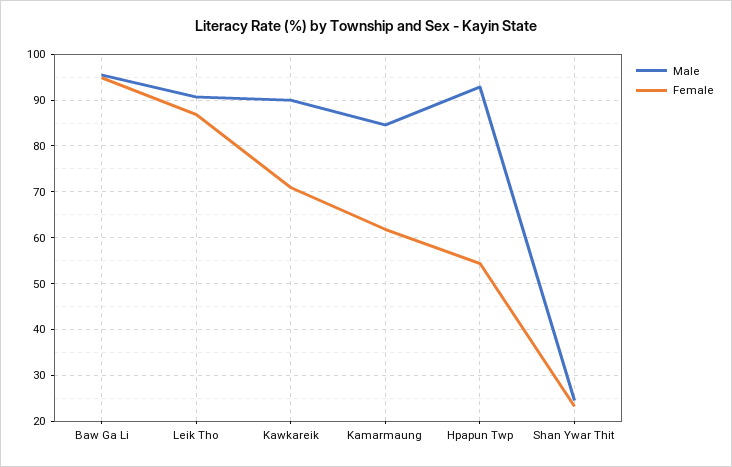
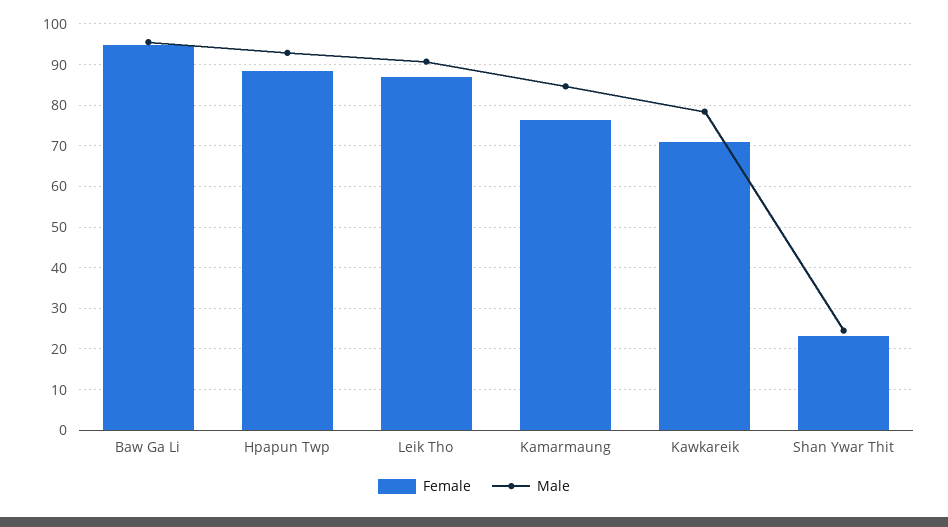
Male, Kawkareik: 90 -> 78
Female, Kamarmaung: 62 -> 76
Female, Hpapun Twp: 54 -> 88

